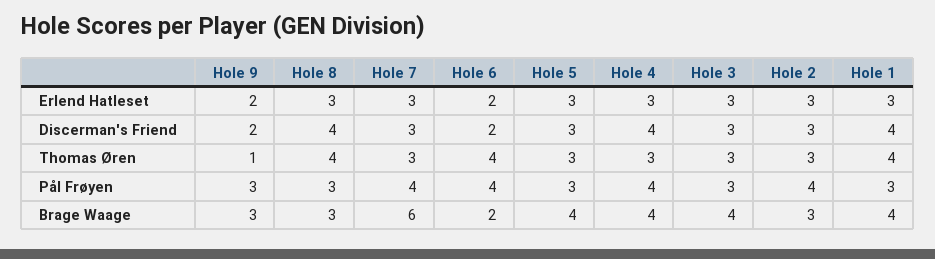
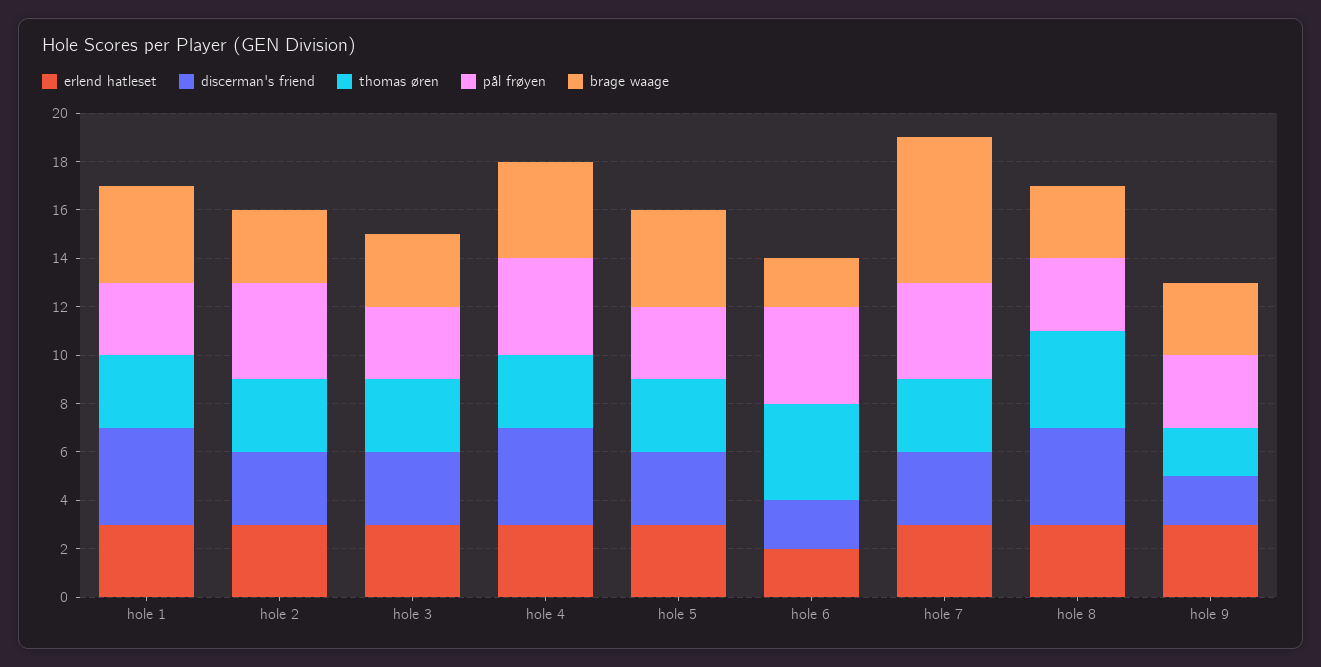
Erlend Hatleset, Hole 9: 2 -> 3
Thomas Øren, Hole 9: 1 -> 2
Thomas Øren, Hole 1: 4 -> 3
Brage Waage, Hole 3: 4 -> 3

